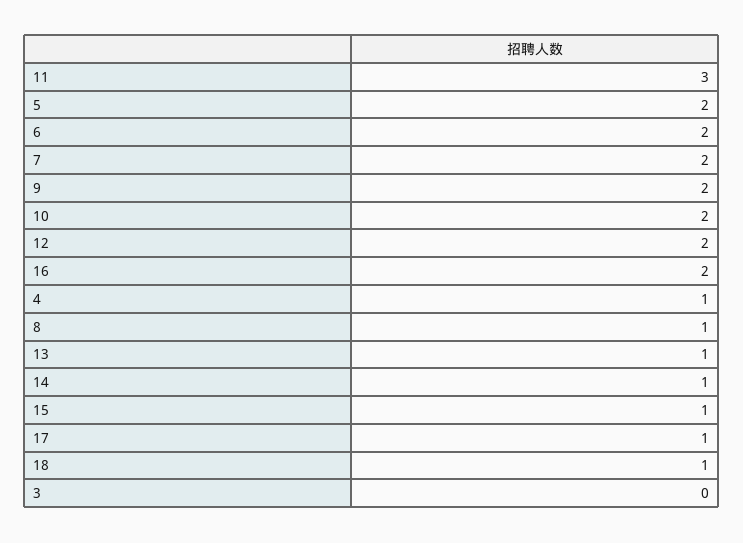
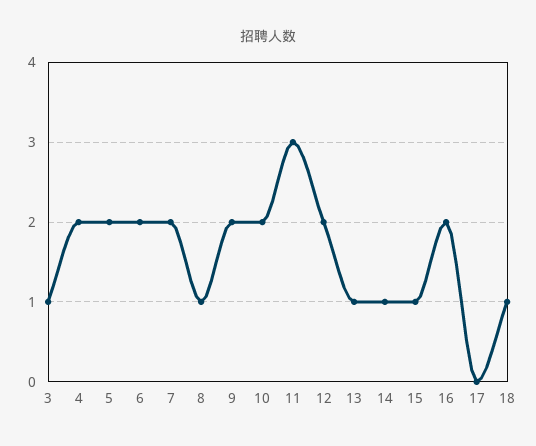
4: 1 -> 2
17: 1 -> 0
3: 0 -> 1

